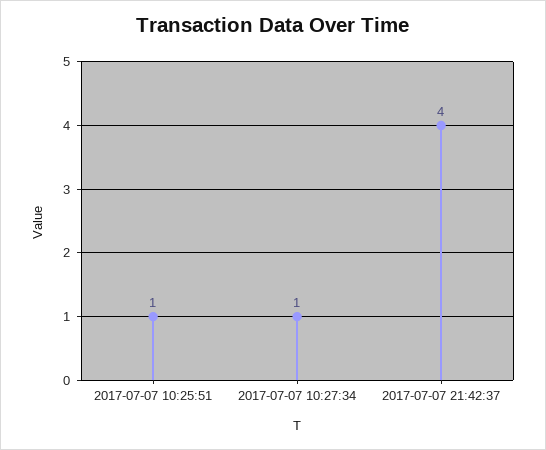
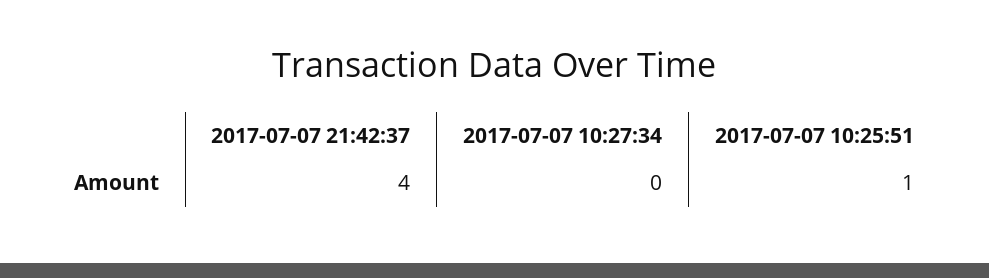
2017-07-07 10:27:34: 1 -> 0

